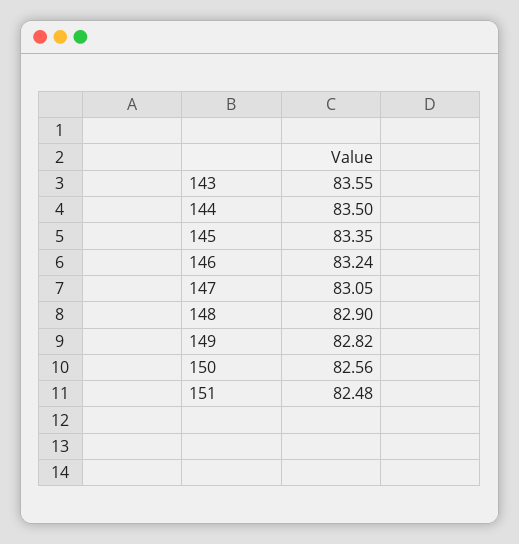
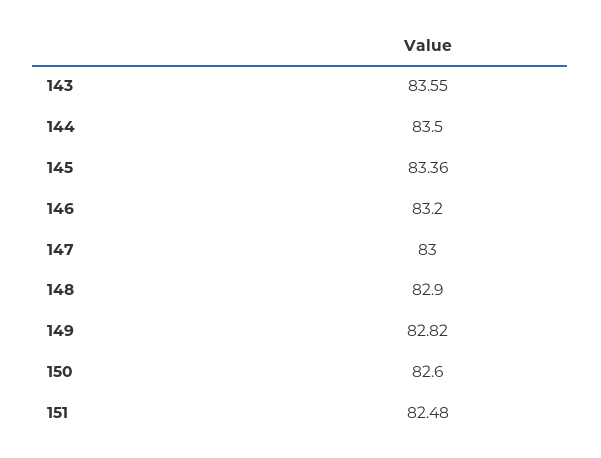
145: 83.35 -> 83.36
146: 83.24 -> 83.2
147: 83.05 -> 83
150: 82.56 -> 82.6

